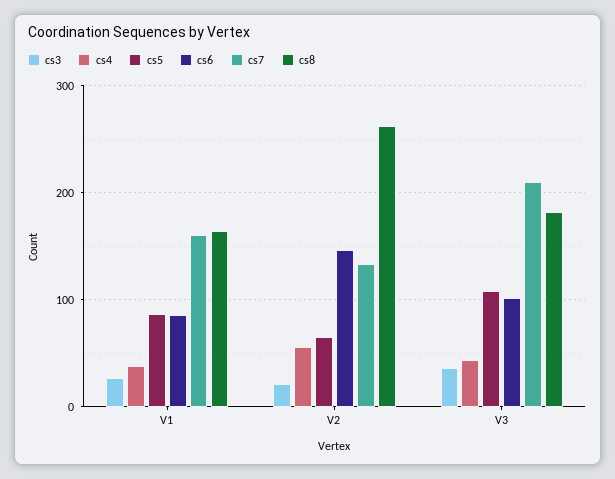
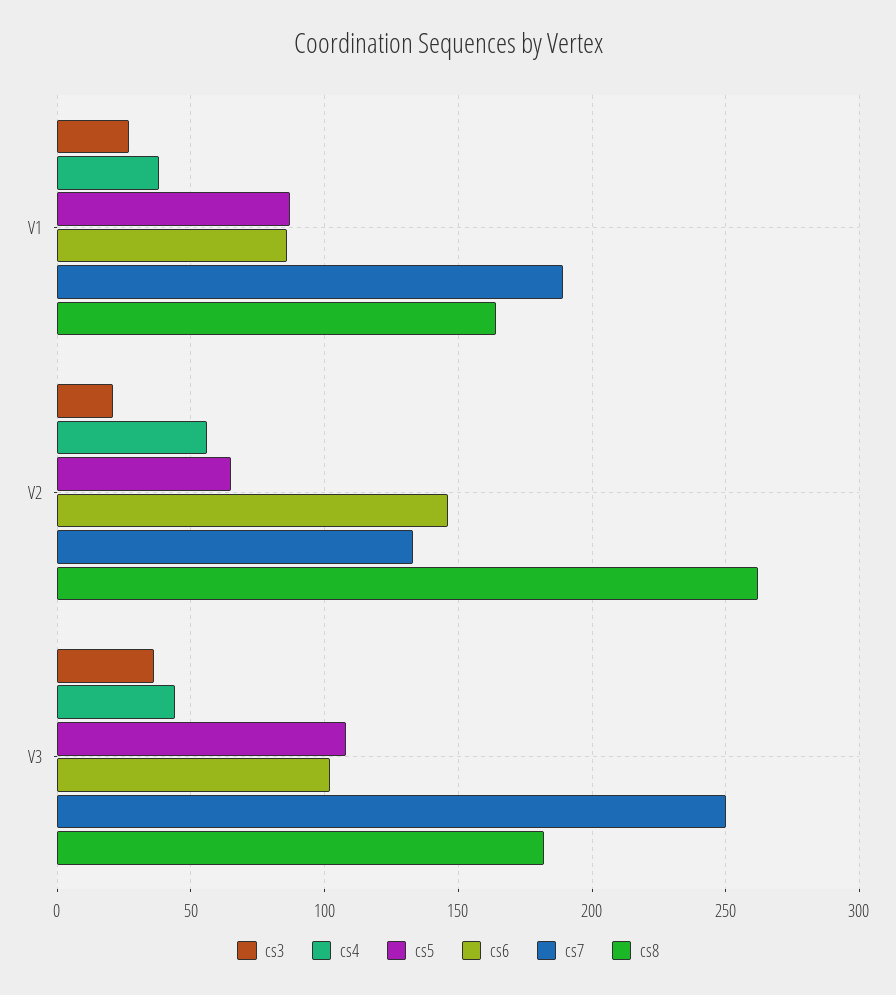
cs7, V1: 160 -> 190
cs7, V3: 210 -> 250

